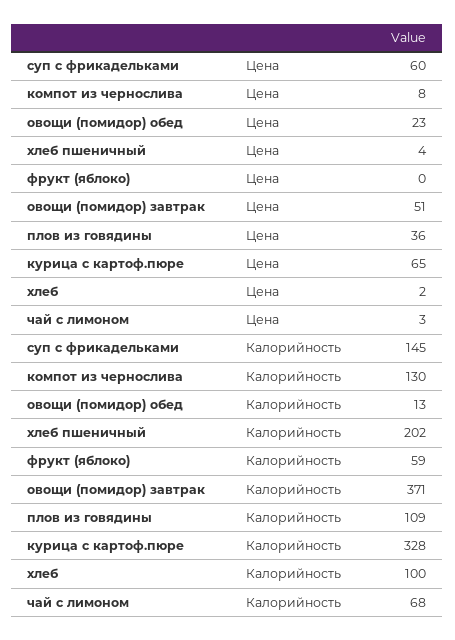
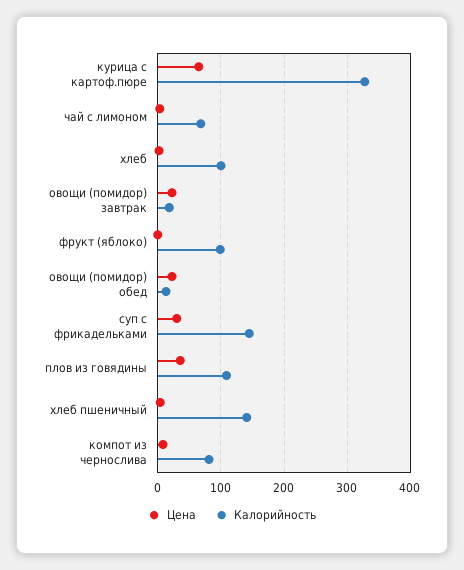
Цена, суп с фрикадельками: 60 -> 30
Цена, овощи (помидор) завтрак: 51 -> 20
Калорийность, компот из чернослива: 130 -> 80
Калорийность, хлеб пшеничный: 202 -> 140
Калорийность, фрукт (яблоко): 59 -> 100
Калорийность, овощи (помидор) завтрак: 371 -> 20

